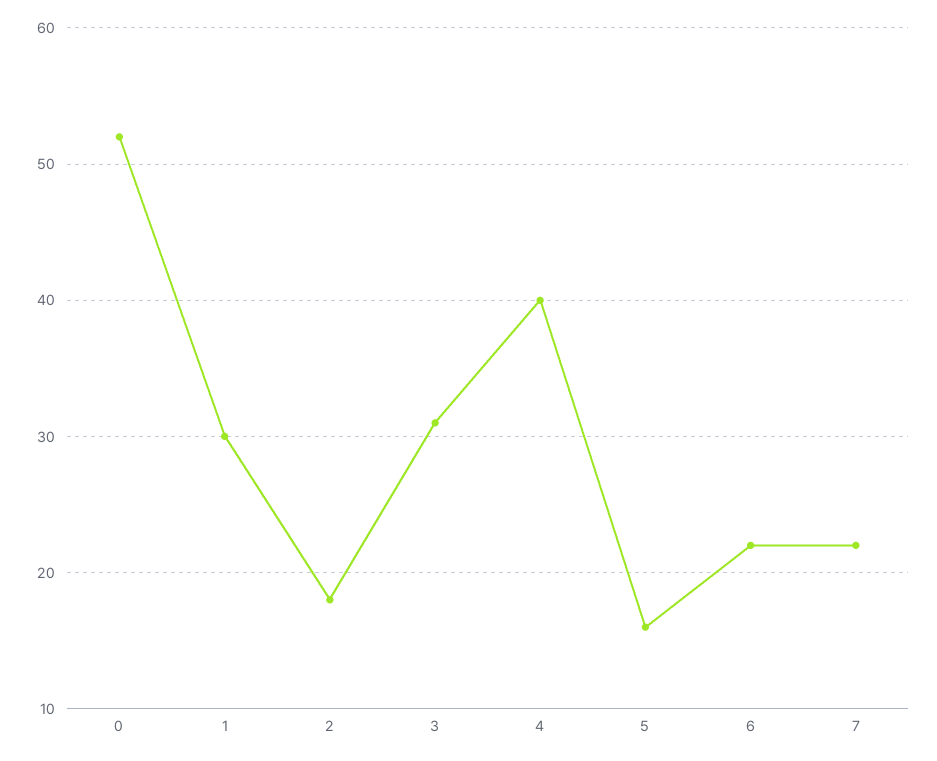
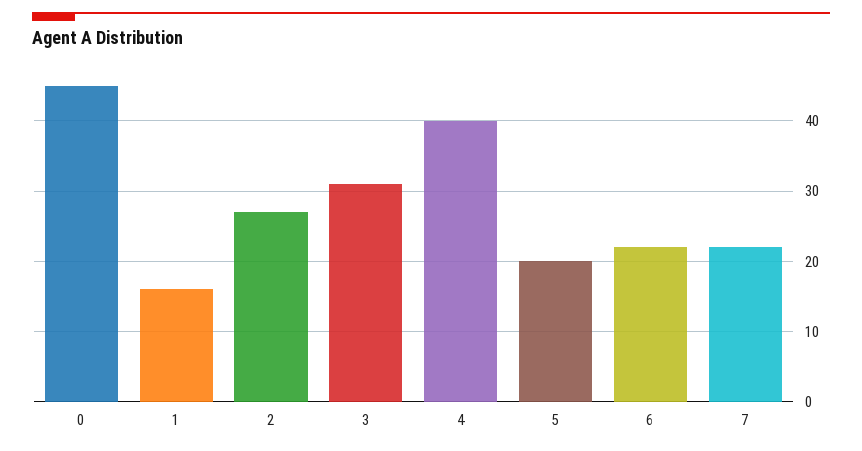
0: 52 -> 45
1: 30 -> 16
2: 18 -> 27
5: 16 -> 20

